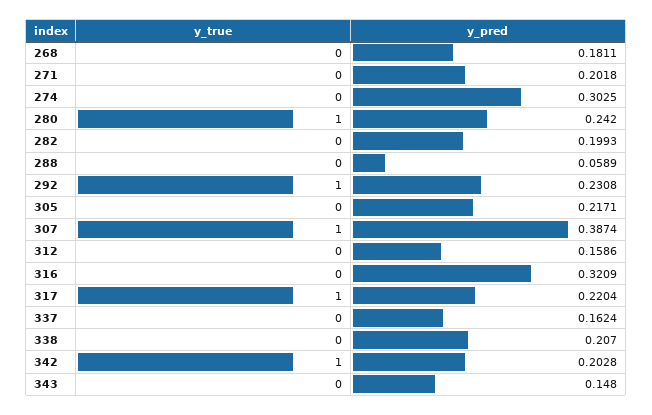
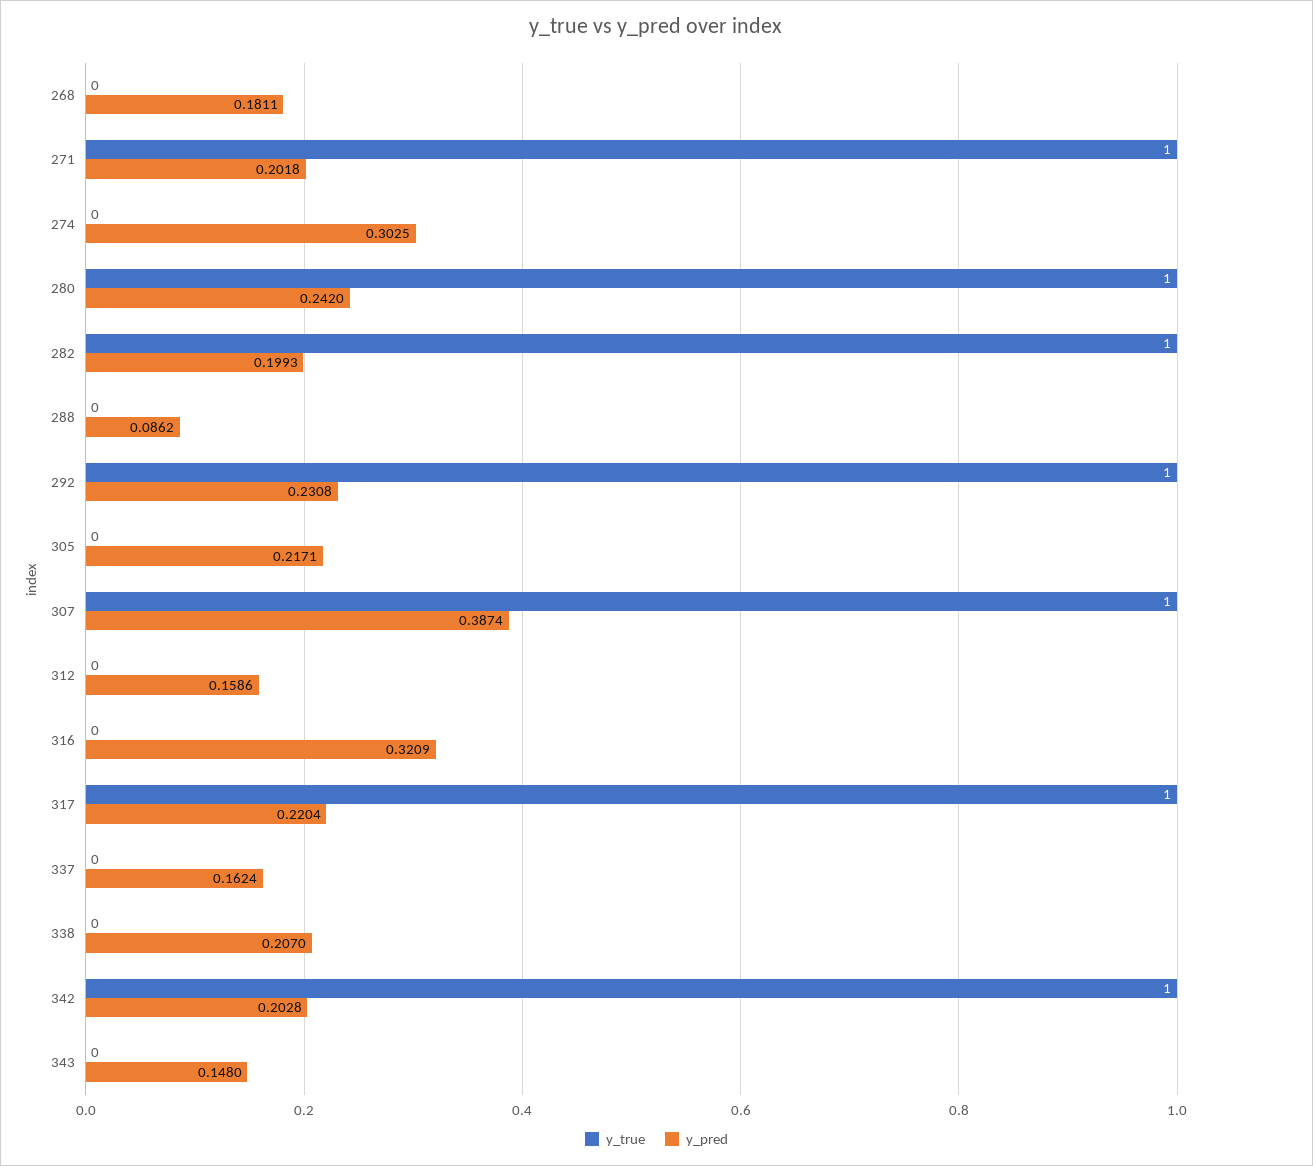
y_true, 271: 0 -> 1
y_true, 282: 0 -> 1
y_pred, 288: 0.0589 -> 0.0862

